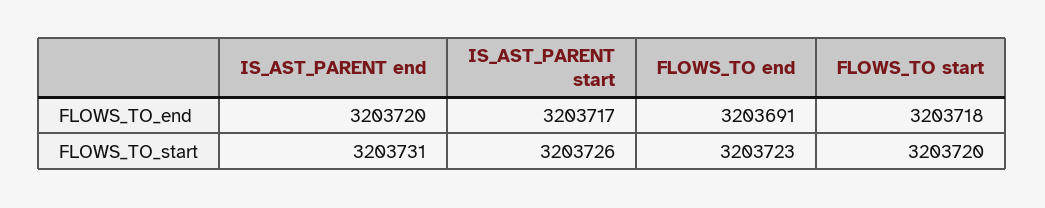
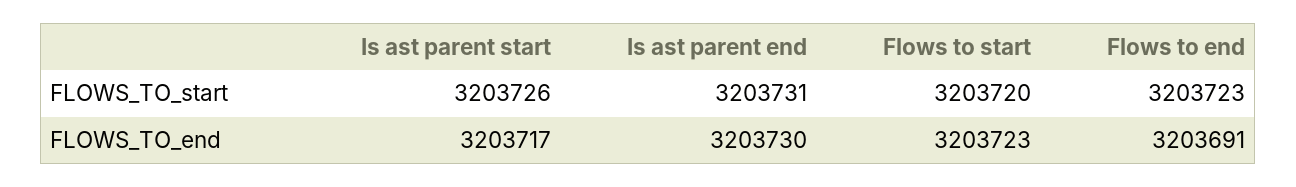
IS_AST_PARENT end, FLOWS_TO_end: 3203720 -> 3203730
FLOWS_TO start, FLOWS_TO_end: 3203718 -> 3203723

